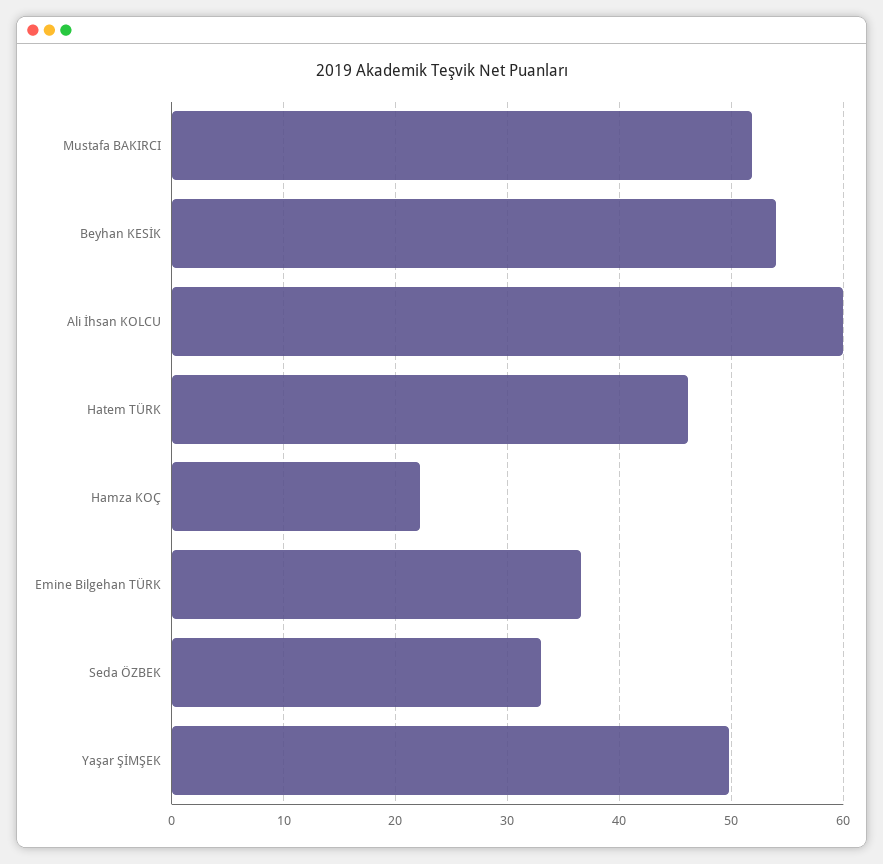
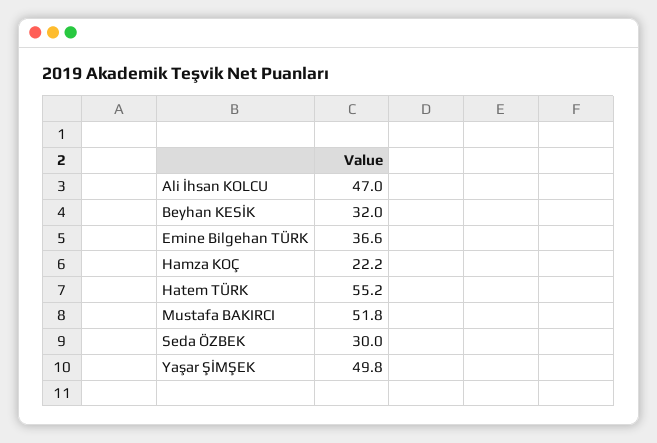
Beyhan KESİK: 54 -> 32
Ali İhsan KOLCU: 60 -> 47
Hatem TÜRK: 46 -> 55.2
Seda ÖZBEK: 33 -> 30

